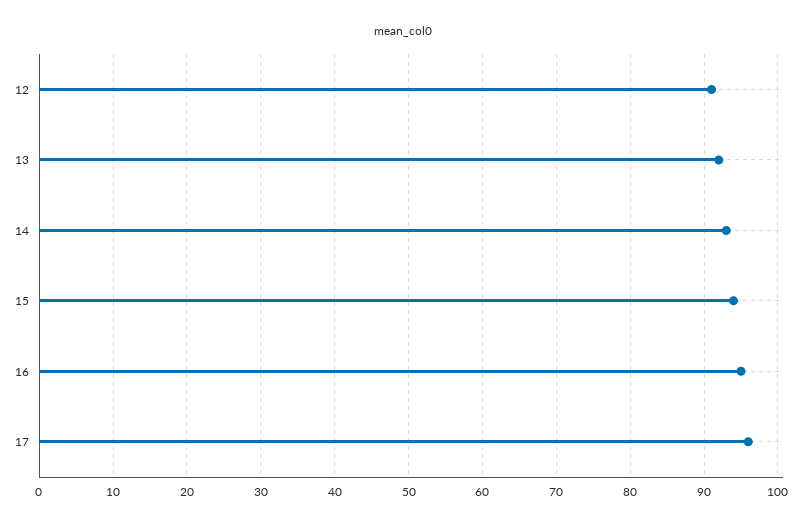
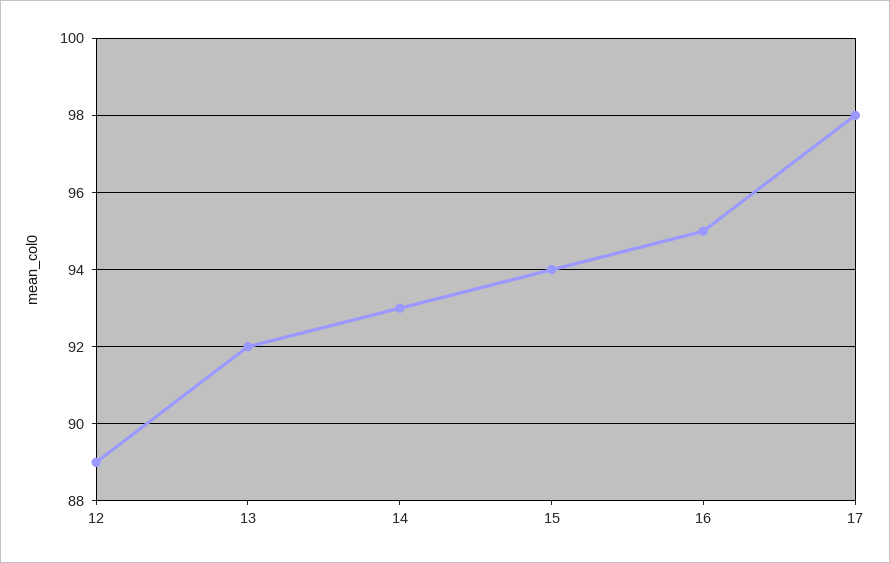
12: 91 -> 89
17: 96 -> 98

